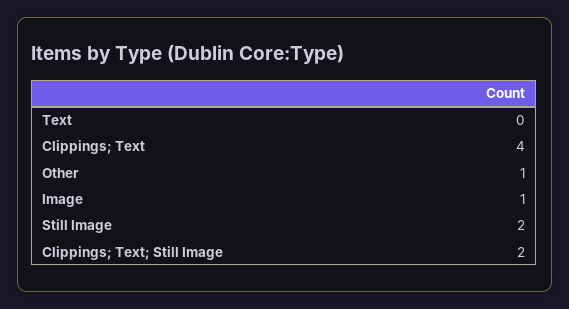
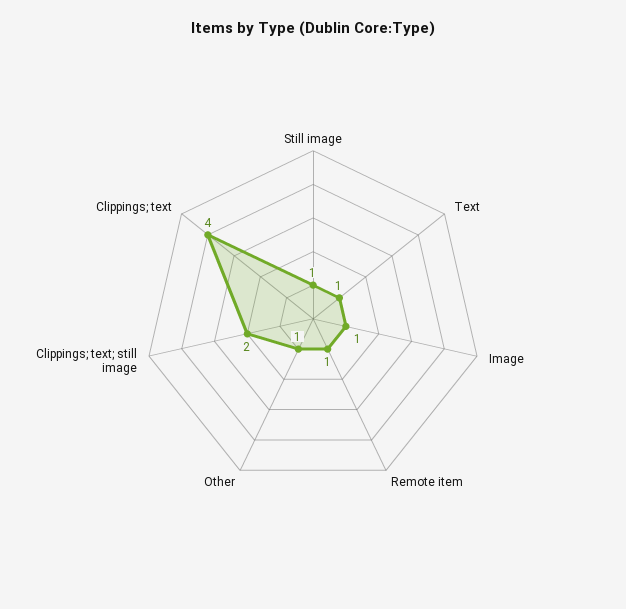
Text: 0 -> 1
Still Image: 2 -> 1
Remote item: none -> 1

